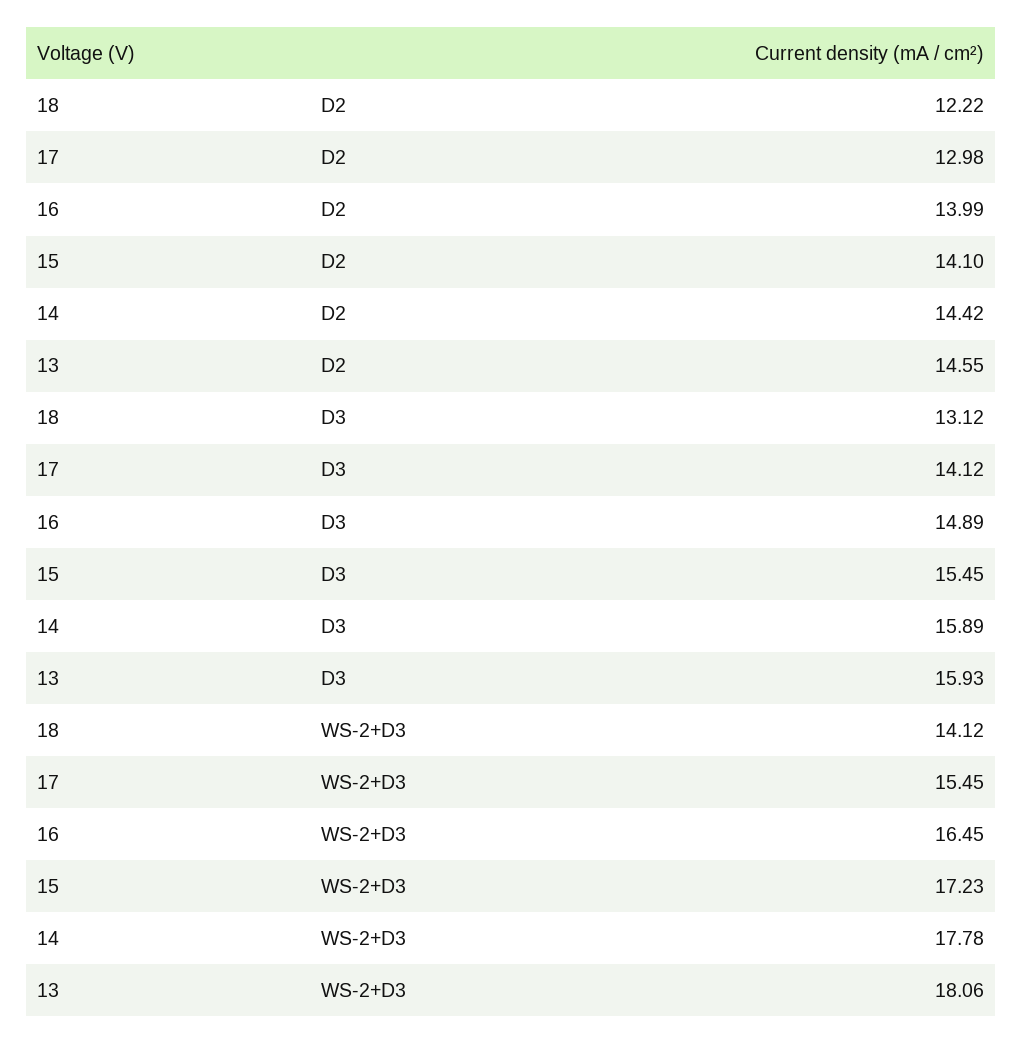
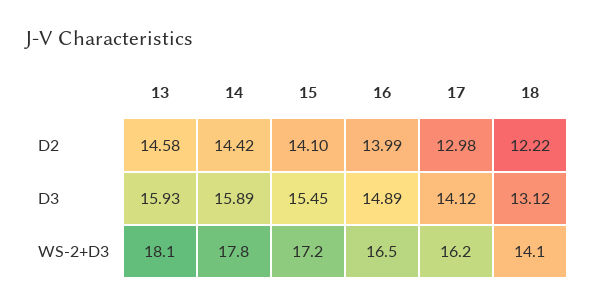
13, D2: 14.55 -> 14.58
17, WS-2+D3: 15.45 -> 16.2

